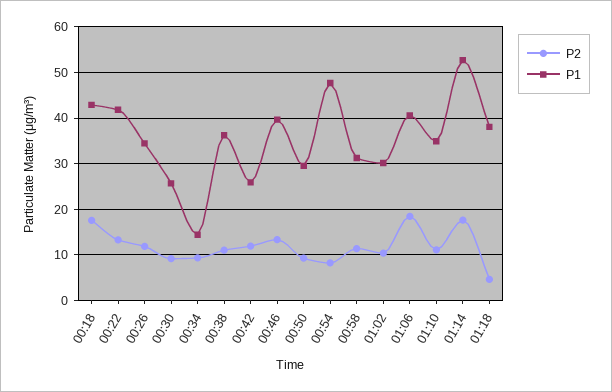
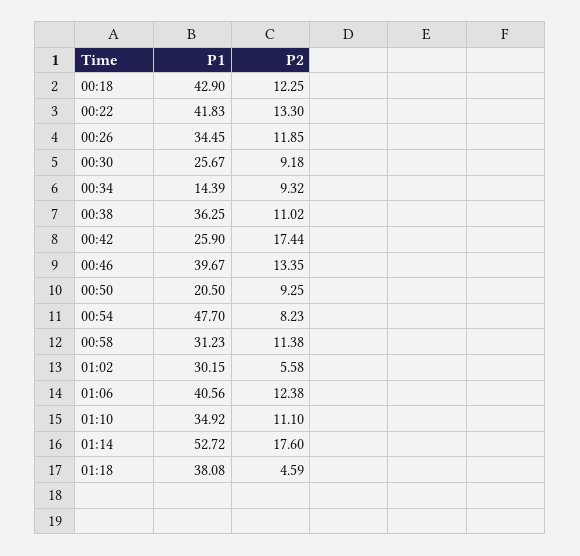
P2, 00:18: 18 -> 12.25
P2, 00:42: 12 -> 17.44
P1, 00:50: 30 -> 20.5
P2, 01:02: 10 -> 5.58
P2, 01:06: 18 -> 12.38

